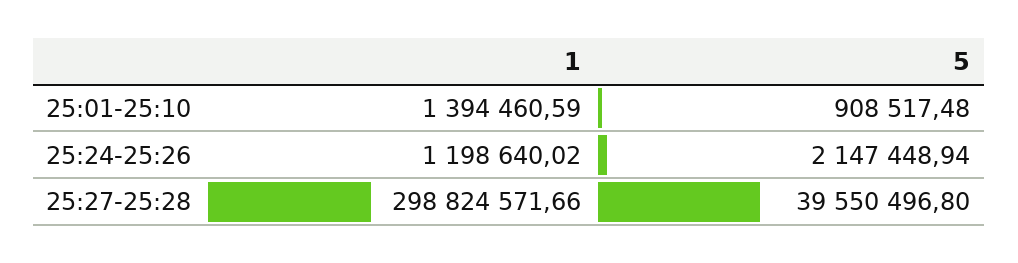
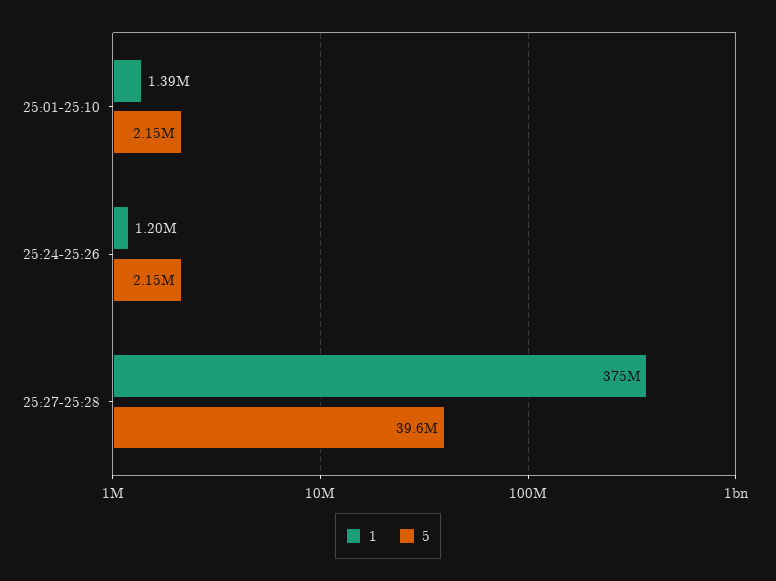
5, 25:01-25:10: 908517.48 -> 2150000
1, 25:27-25:28: 298824571.66 -> 375000000

